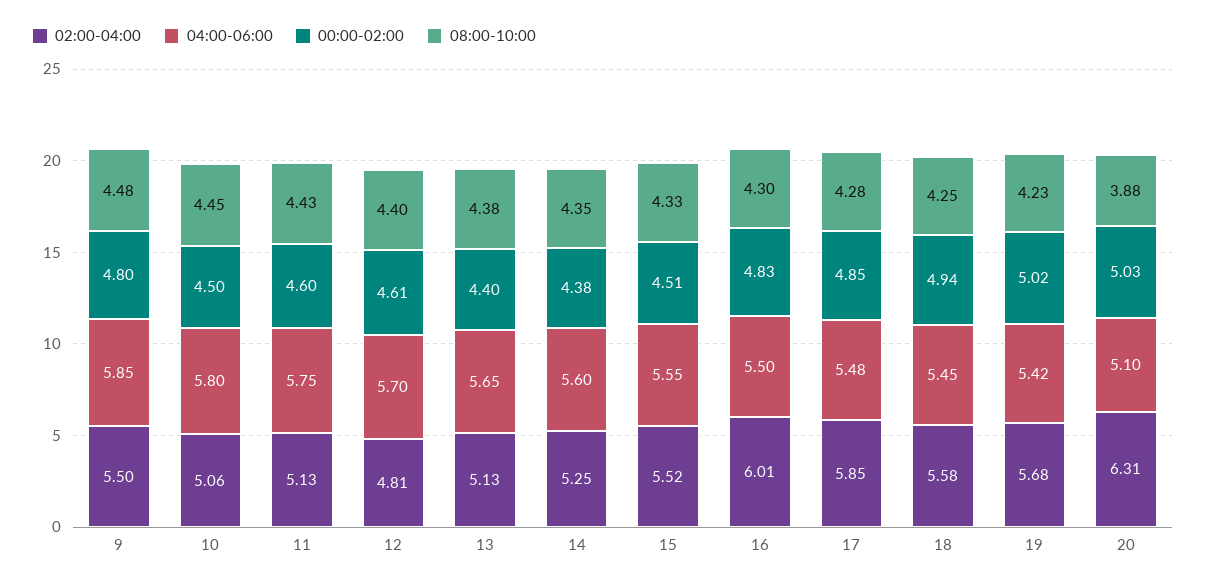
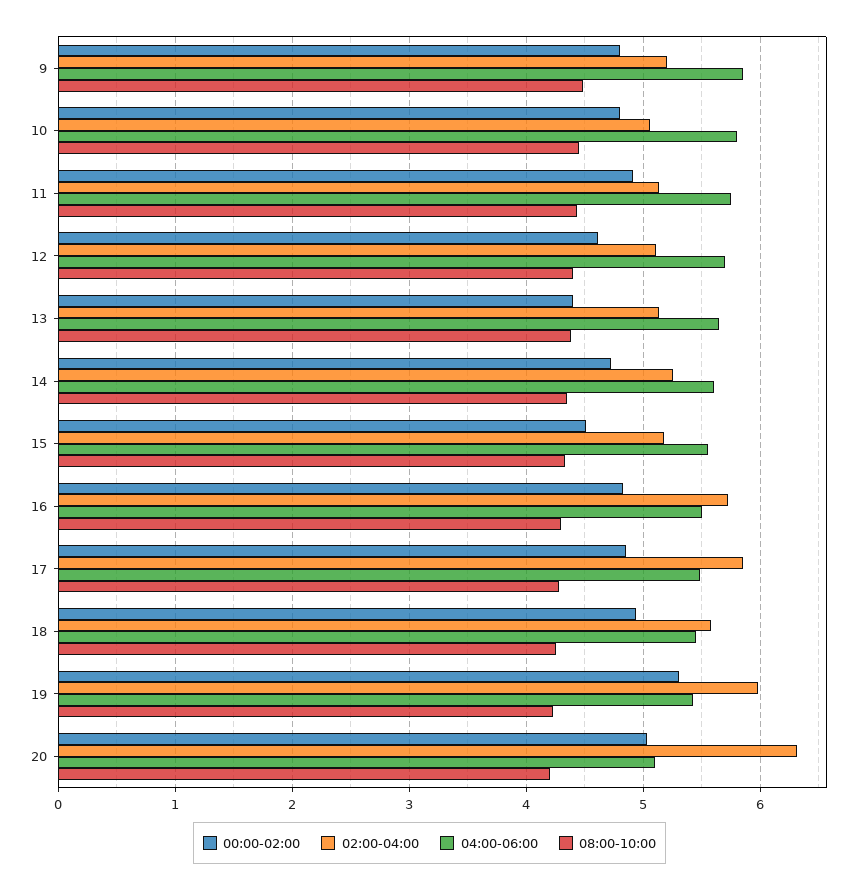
02:00-04:00, 9: 5.5 -> 5.2
00:00-02:00, 10: 4.5 -> 4.8
00:00-02:00, 11: 4.6 -> 4.9
02:00-04:00, 12: 4.81 -> 5.1
00:00-02:00, 14: 4.38 -> 4.7
02:00-04:00, 15: 5.52 -> 5.2
02:00-04:00, 16: 6.01 -> 5.7
02:00-04:00, 19: 5.68 -> 6
00:00-02:00, 19: 5.02 -> 5.3
08:00-10:00, 20: 3.88 -> 4.2

